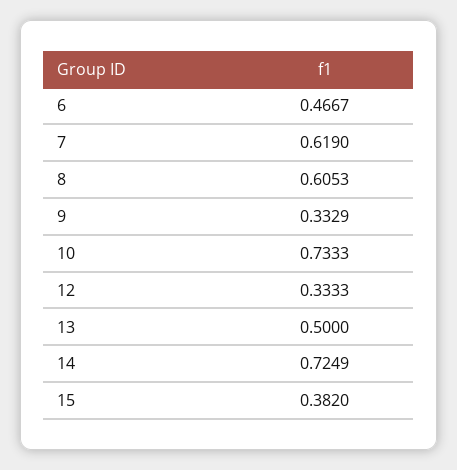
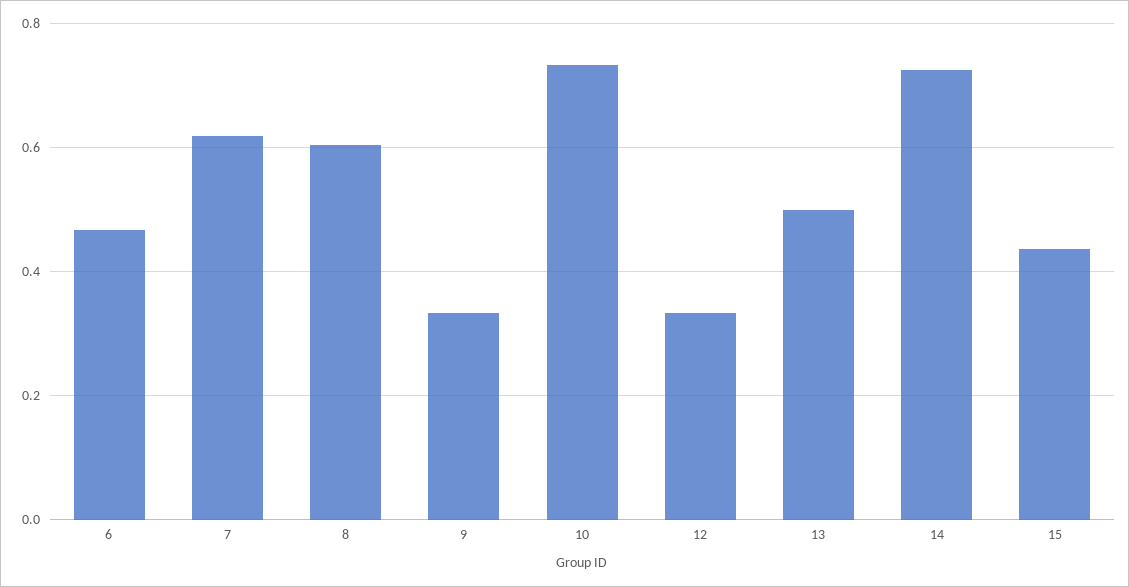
15: 0.382 -> 0.44

